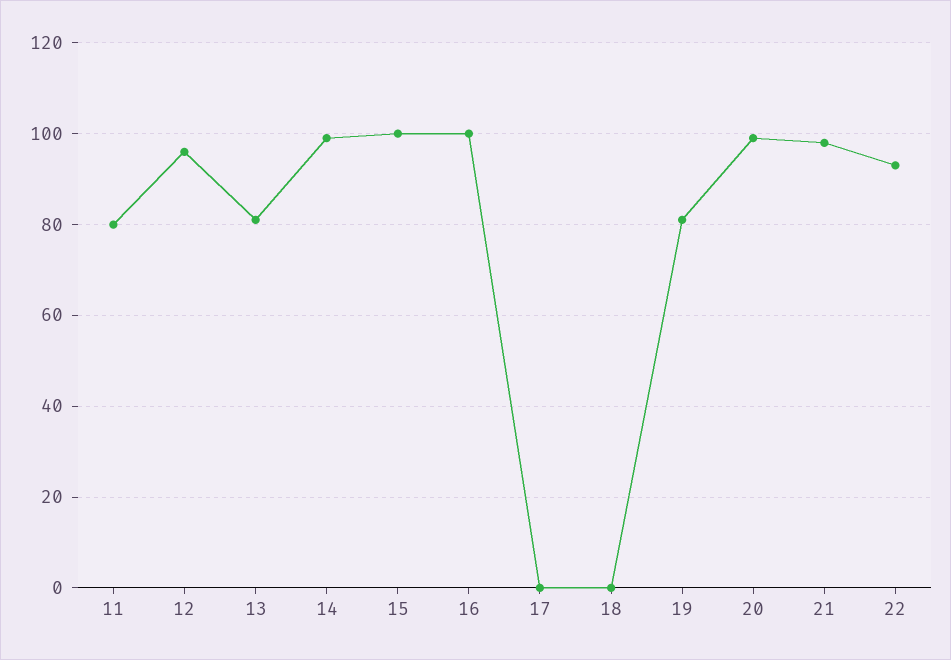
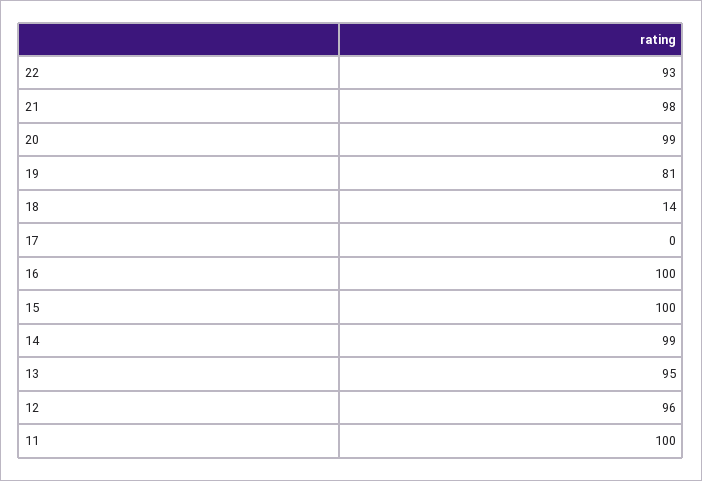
11: 80 -> 100
13: 80 -> 95
18: 0 -> 14

